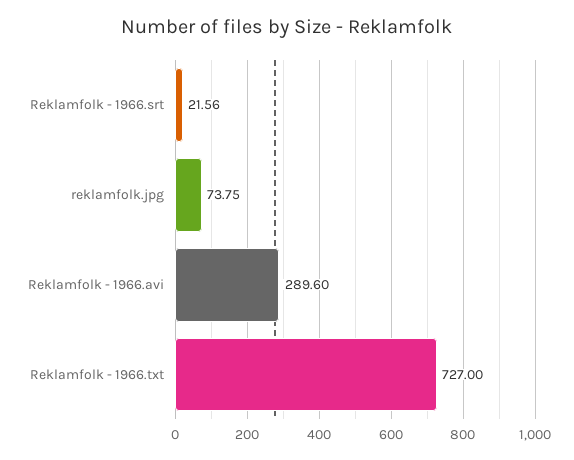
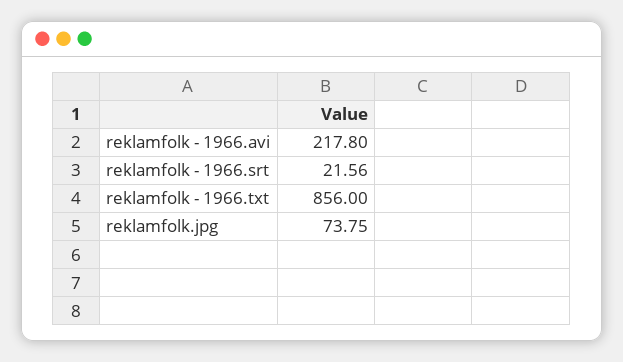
Reklamfolk - 1966.avi: 289.6 -> 217.8
Reklamfolk - 1966.txt: 727 -> 856

